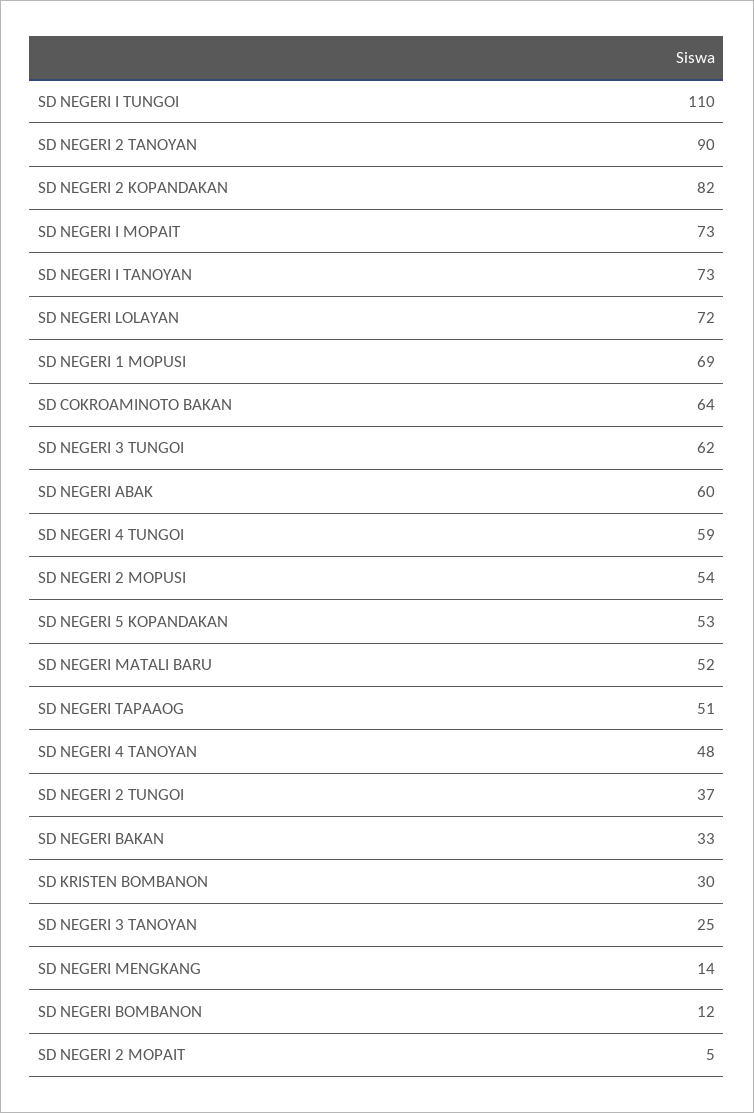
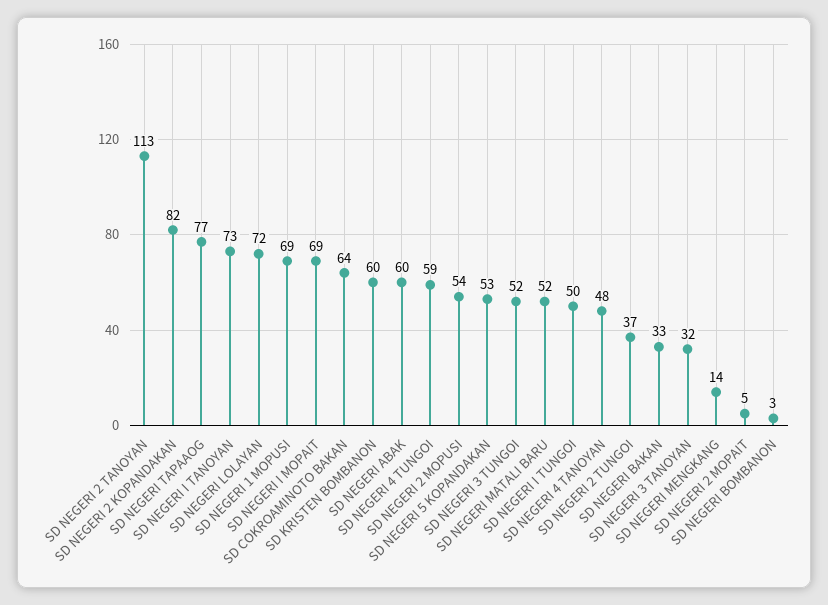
SD NEGERI I TUNGOI: 110 -> 50
SD NEGERI 2 TANOYAN: 90 -> 113
SD NEGERI I MOPAIT: 73 -> 69
SD NEGERI 3 TUNGOI: 62 -> 52
SD NEGERI TAPAAOG: 51 -> 77
SD KRISTEN BOMBANON: 30 -> 60
SD NEGERI 3 TANOYAN: 25 -> 32
SD NEGERI BOMBANON: 12 -> 3

